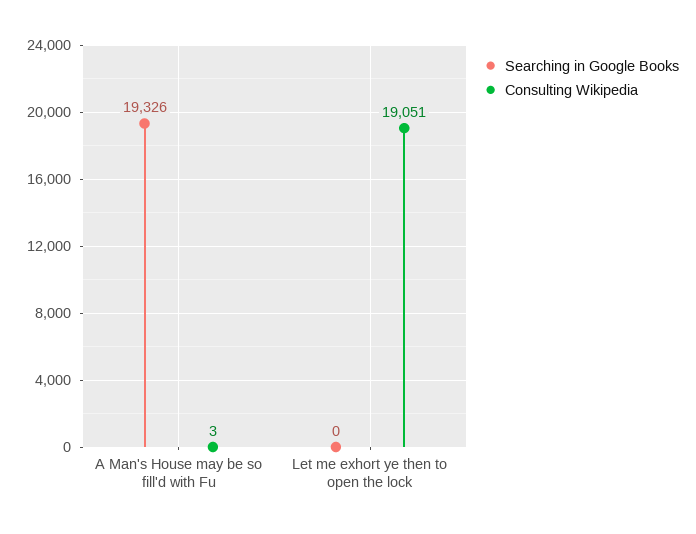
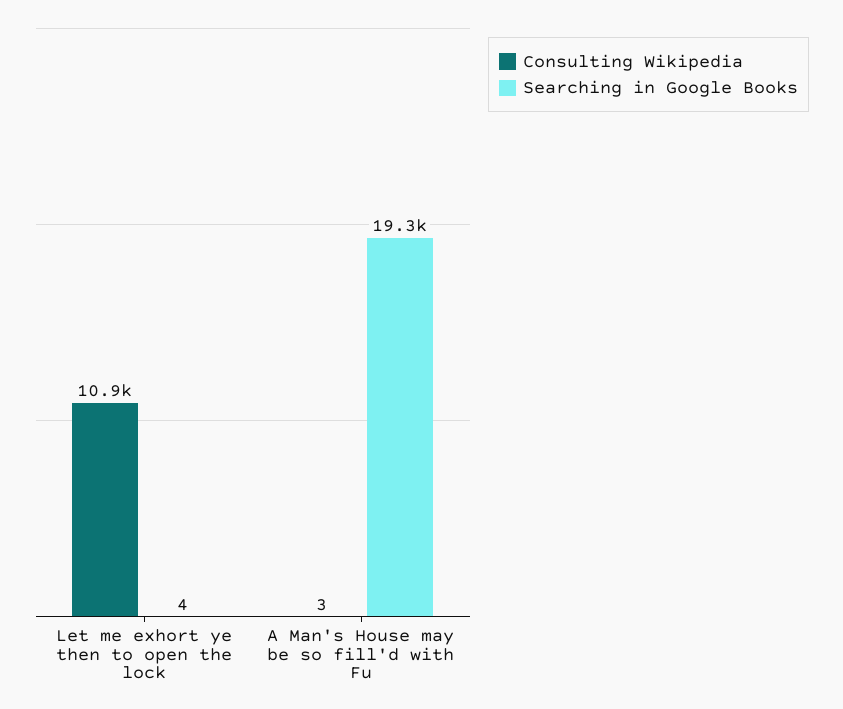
Searching in Google Books, Let me exhort ye then to open the lock: 0 -> 4
Consulting Wikipedia, Let me exhort ye then to open the lock: 19051 -> 10900

